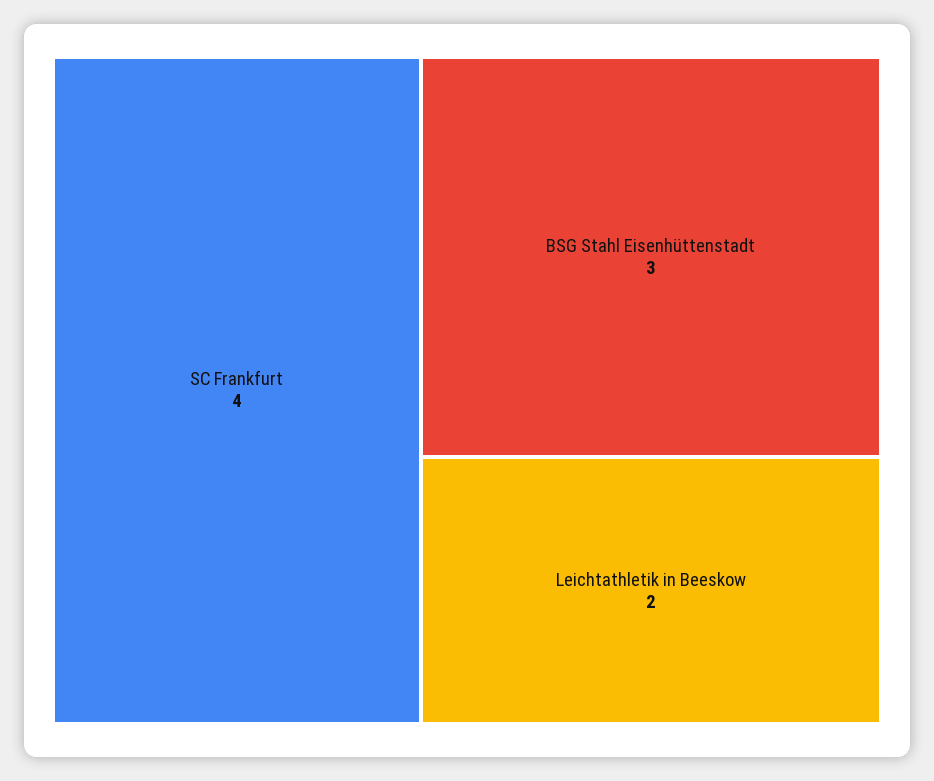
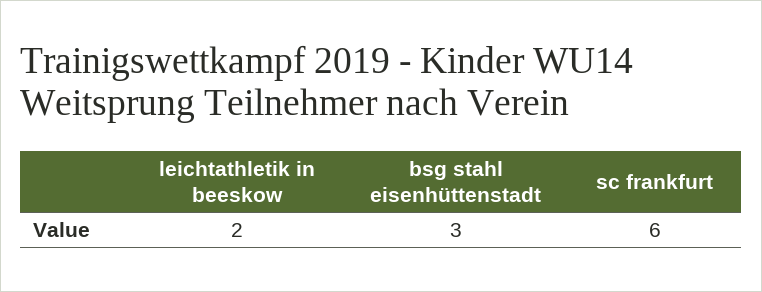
SC Frankfurt: 4 -> 6

